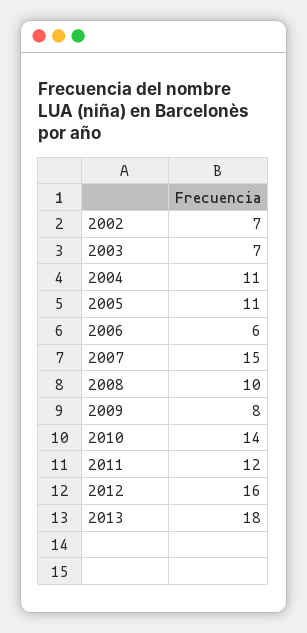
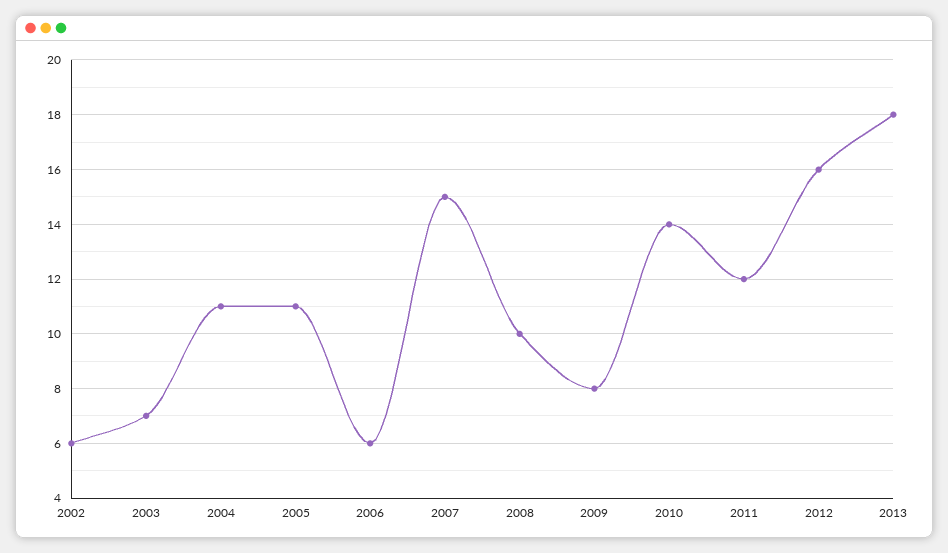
2002: 7 -> 6

